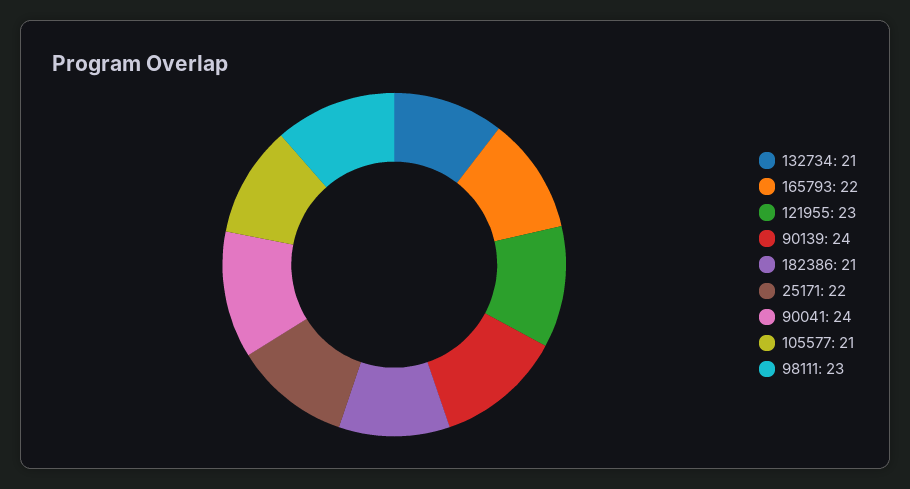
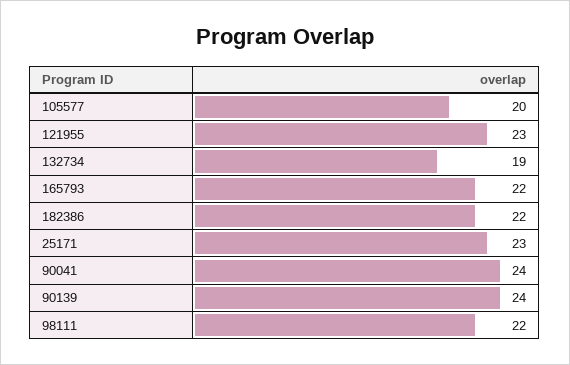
132734: 21 -> 19
182386: 21 -> 22
25171: 22 -> 23
105577: 21 -> 20
98111: 23 -> 22

